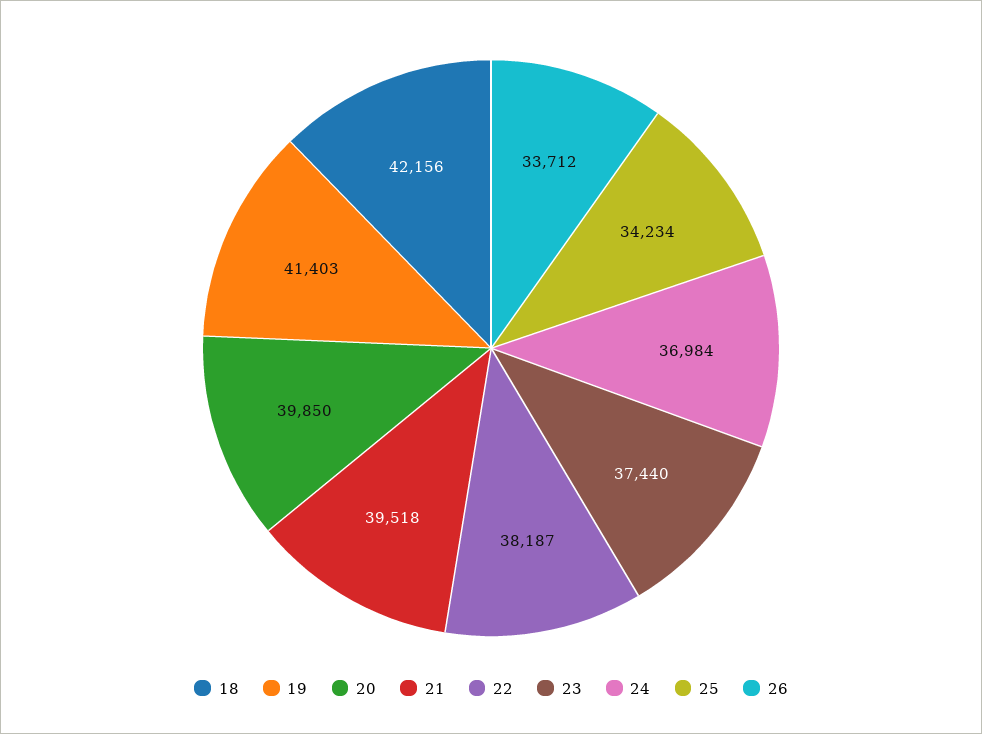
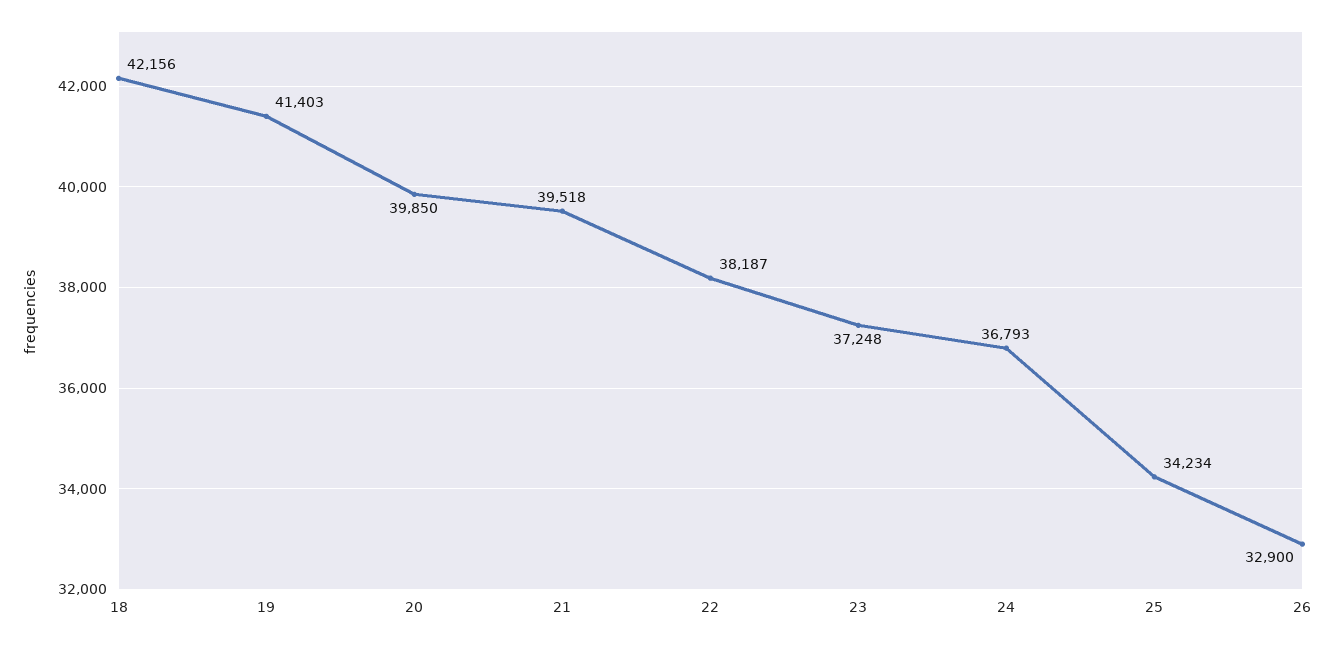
23: 37440 -> 37248
24: 36984 -> 36793
26: 33712 -> 32900

